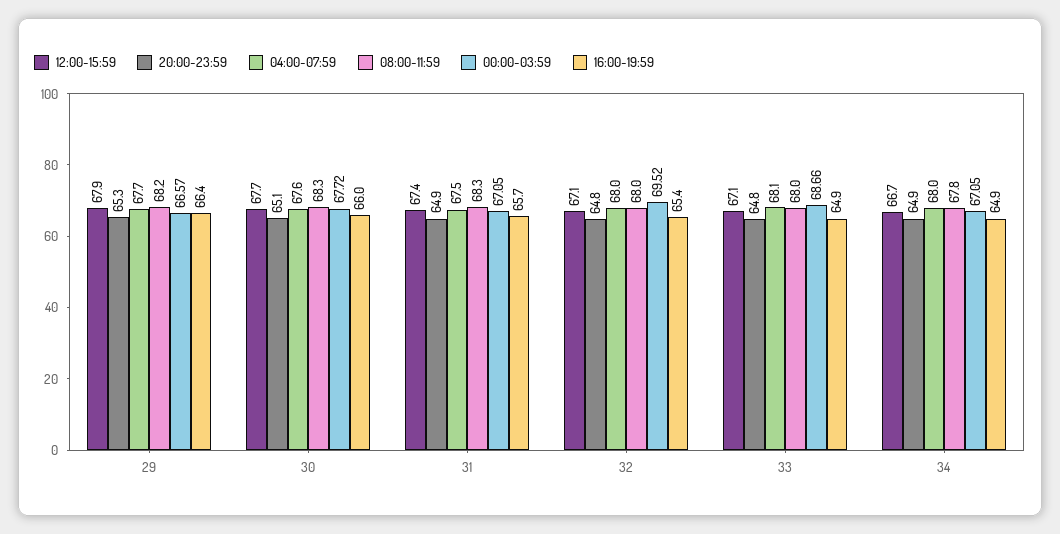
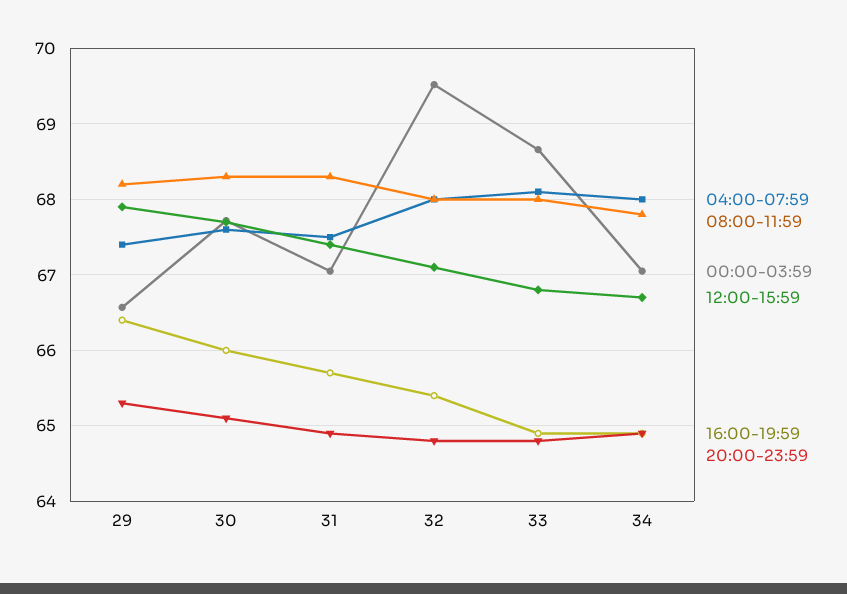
04:00-07:59, 29: 67.7 -> 67.4
12:00-15:59, 33: 67.1 -> 66.8

